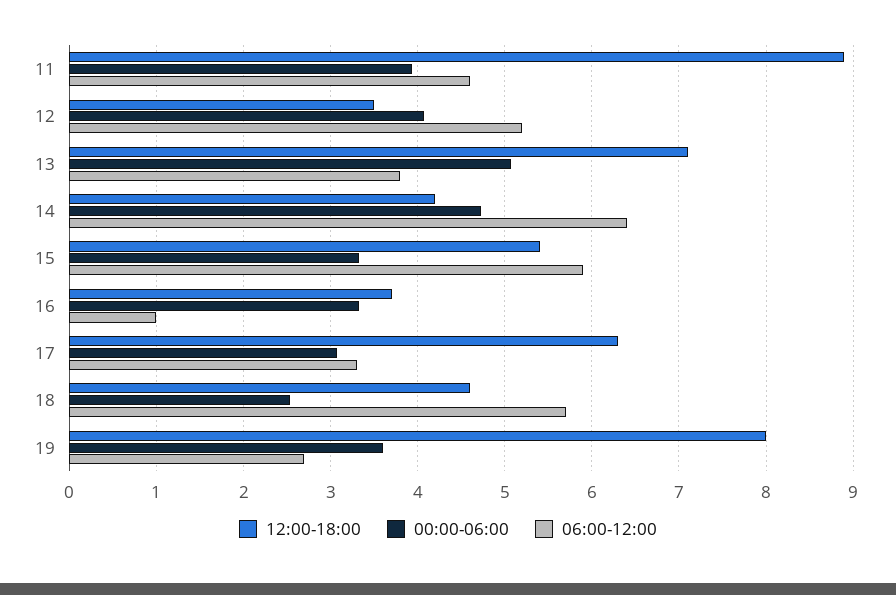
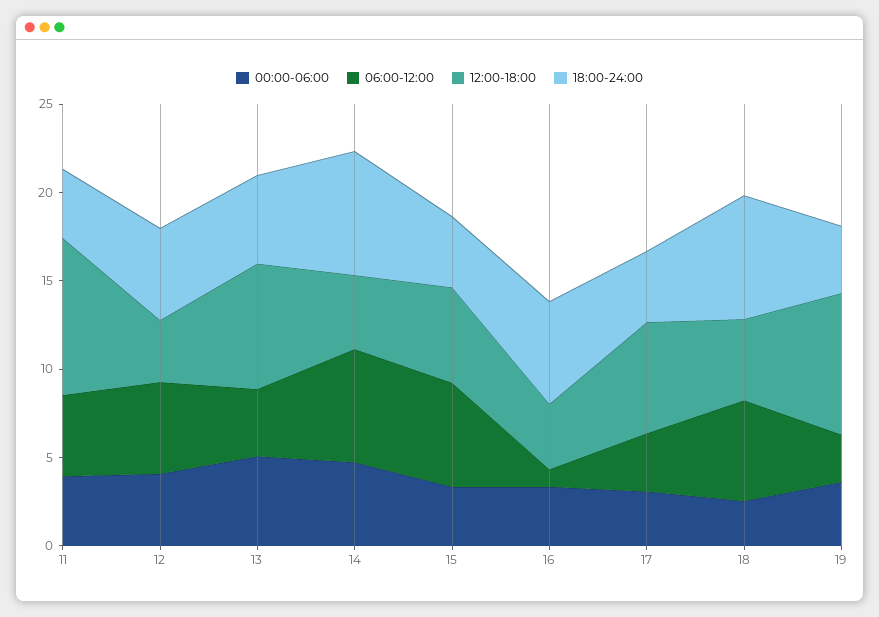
18:00-24:00, 11: none -> 4
18:00-24:00, 12: none -> 5
18:00-24:00, 13: none -> 5
18:00-24:00, 14: none -> 7
18:00-24:00, 15: none -> 4
18:00-24:00, 16: none -> 6
18:00-24:00, 17: none -> 4
18:00-24:00, 18: none -> 7
18:00-24:00, 19: none -> 4

